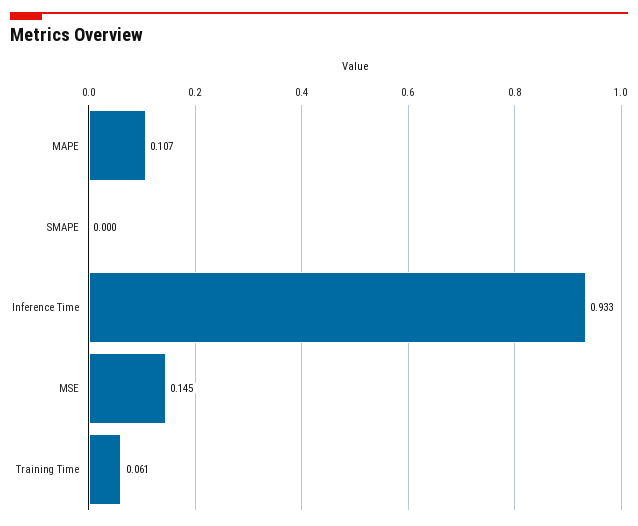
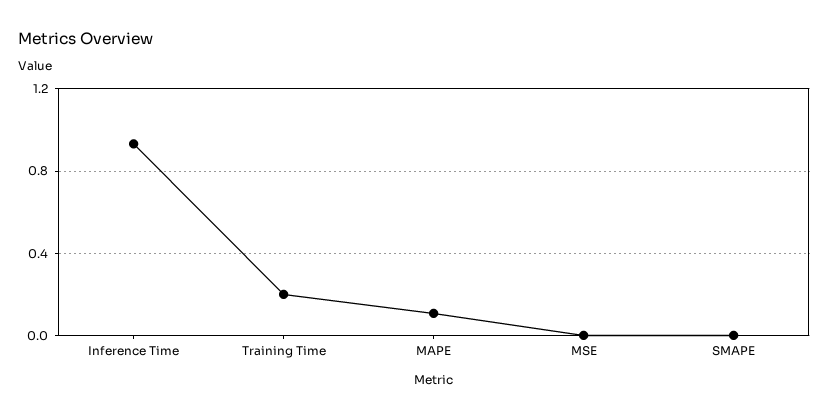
MSE: 0.145 -> 0
Training Time: 0.061 -> 0.2

